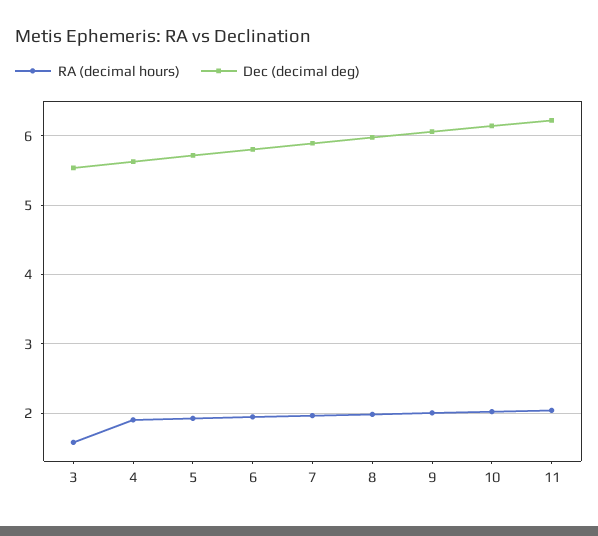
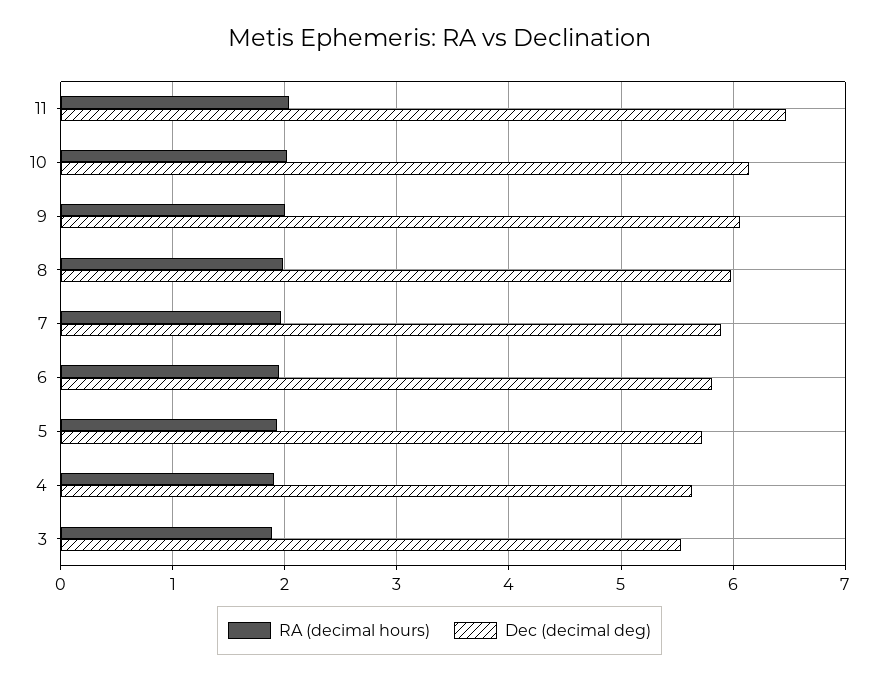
RA (decimal hours), 3: 1.6 -> 1.9
Dec (decimal deg), 11: 6.2 -> 6.5

